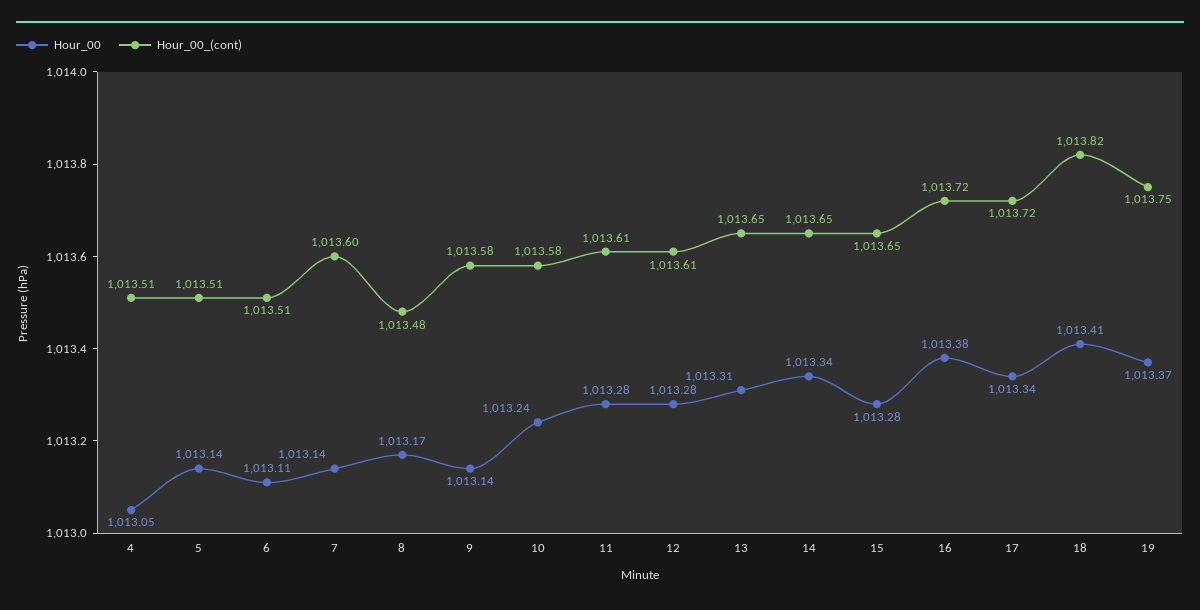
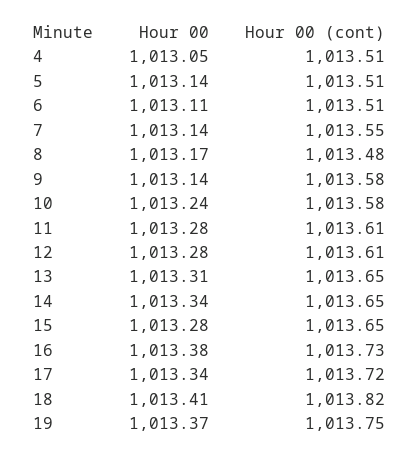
Hour_00_(cont), 7: 1013.6 -> 1013.55
Hour_00_(cont), 16: 1013.72 -> 1013.73

